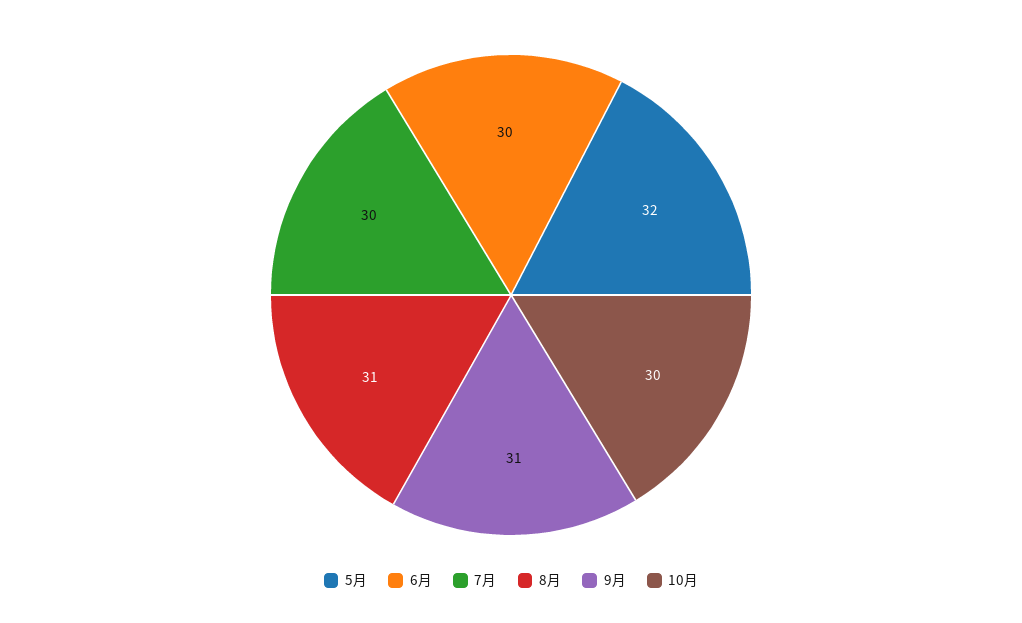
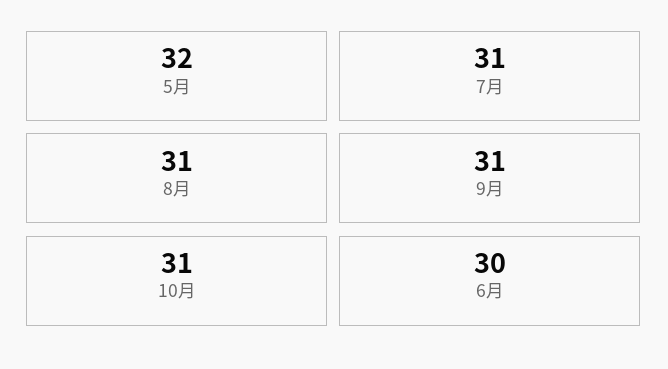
7月: 30 -> 31
10月: 30 -> 31

